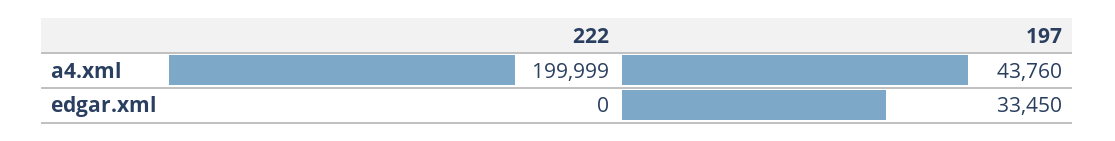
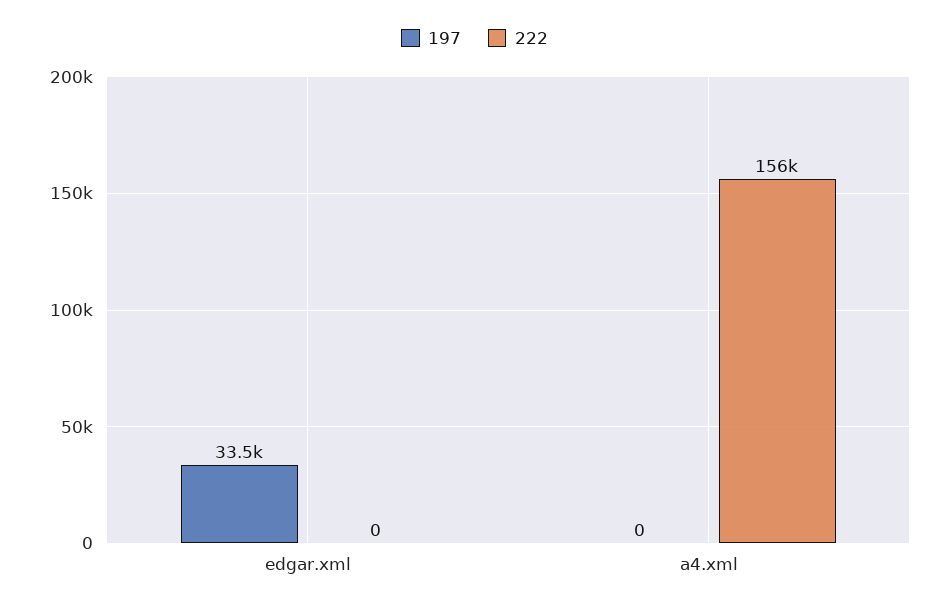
222, a4.xml: 199999 -> 156000
197, a4.xml: 43760 -> 0

